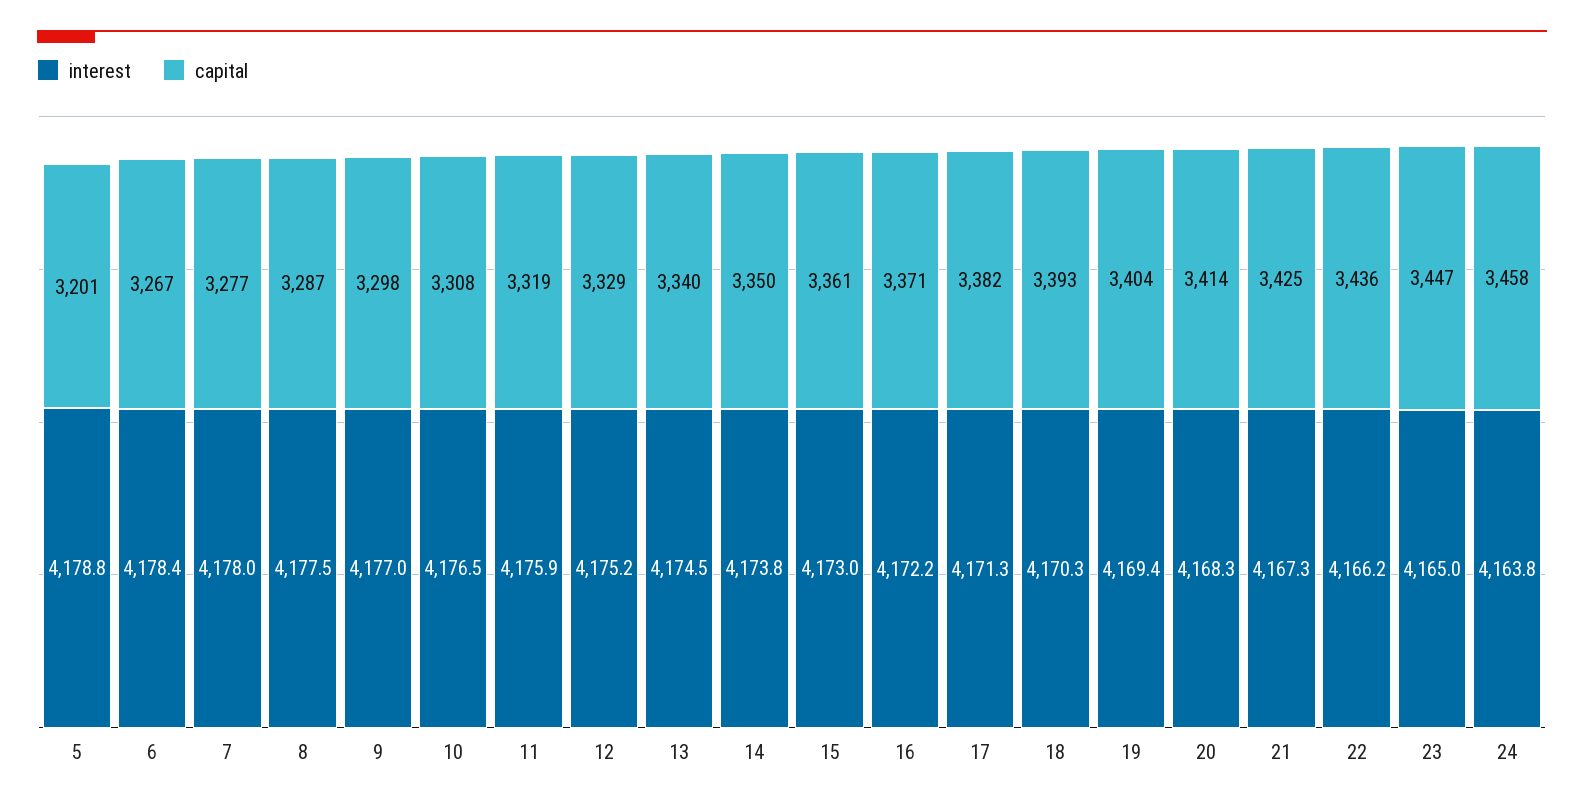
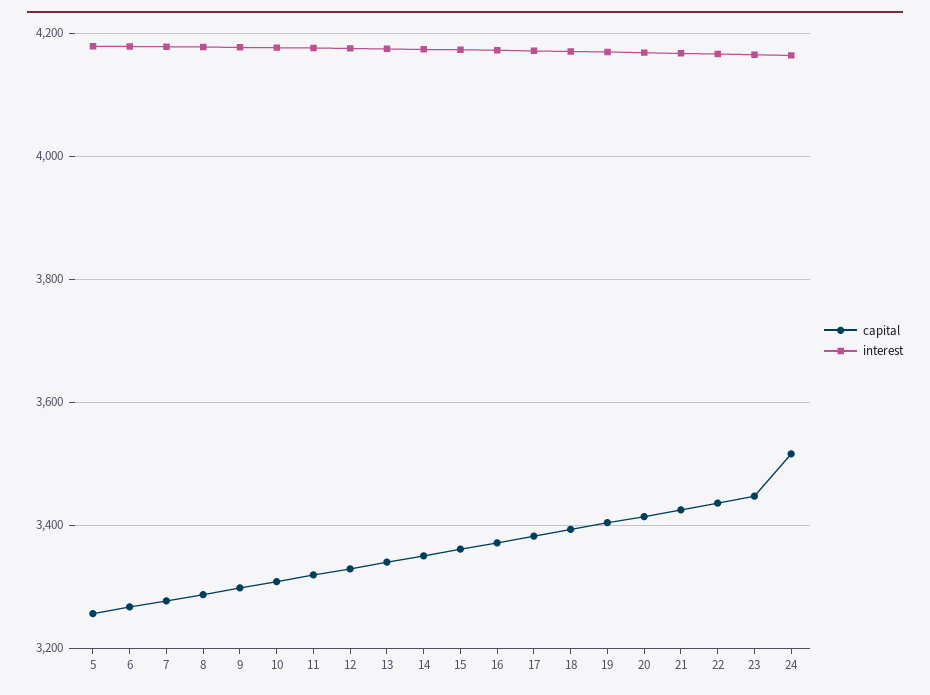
capital, 5: 3201 -> 3260
capital, 24: 3458 -> 3520

